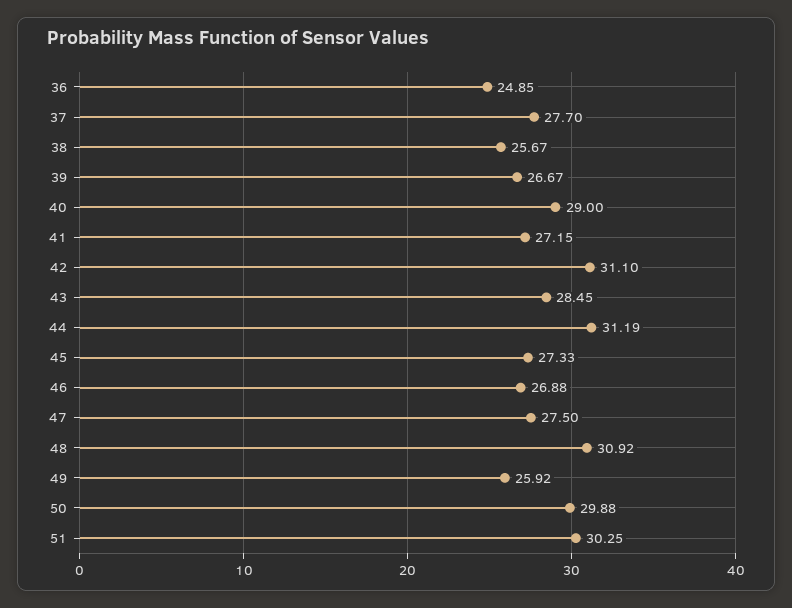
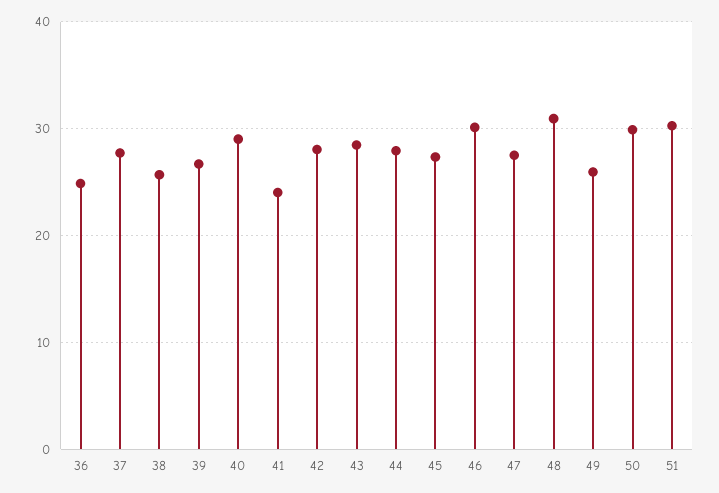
41: 27.15 -> 24
42: 31.1 -> 28
44: 31.19 -> 28
46: 26.88 -> 30

